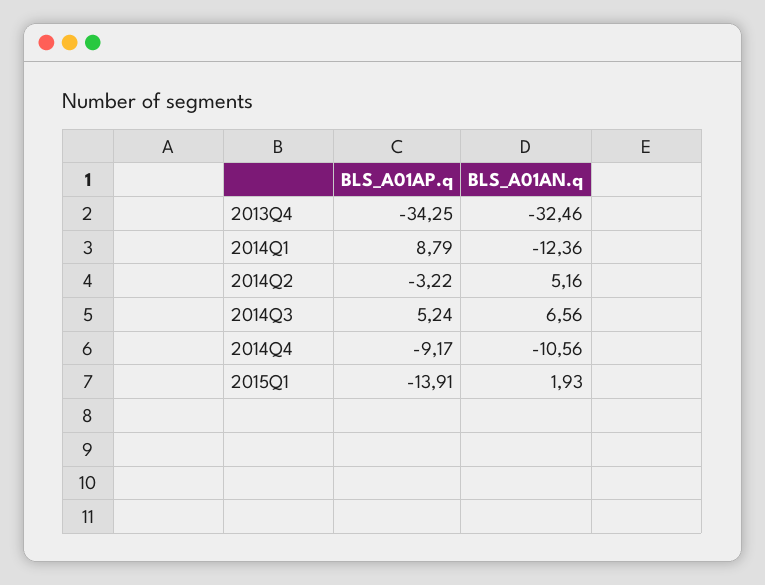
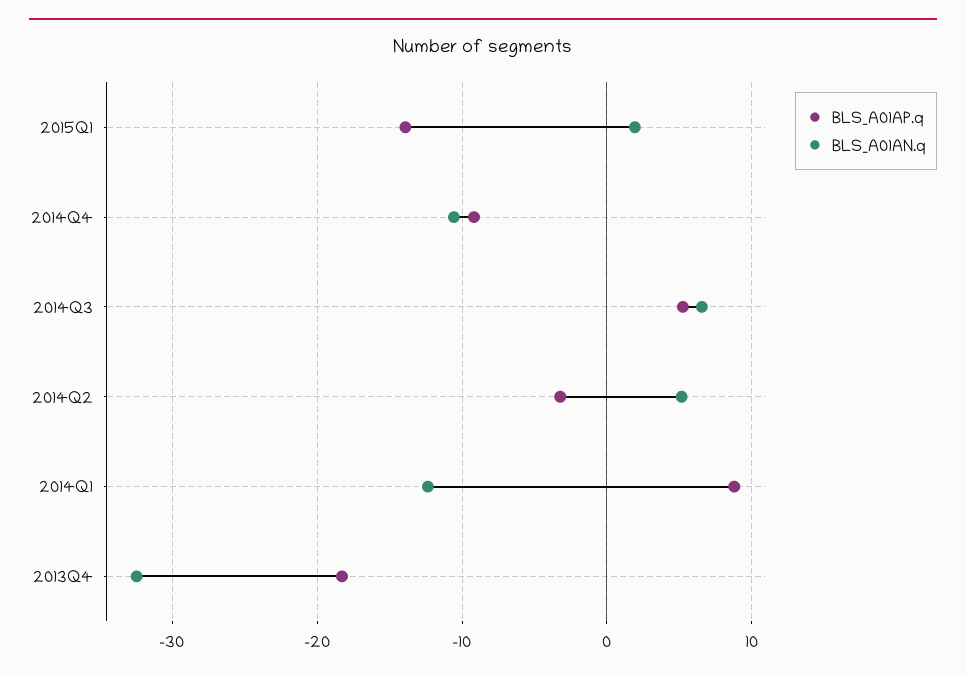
BLS_A01AP.q, 2013Q4: -34.25 -> -18

